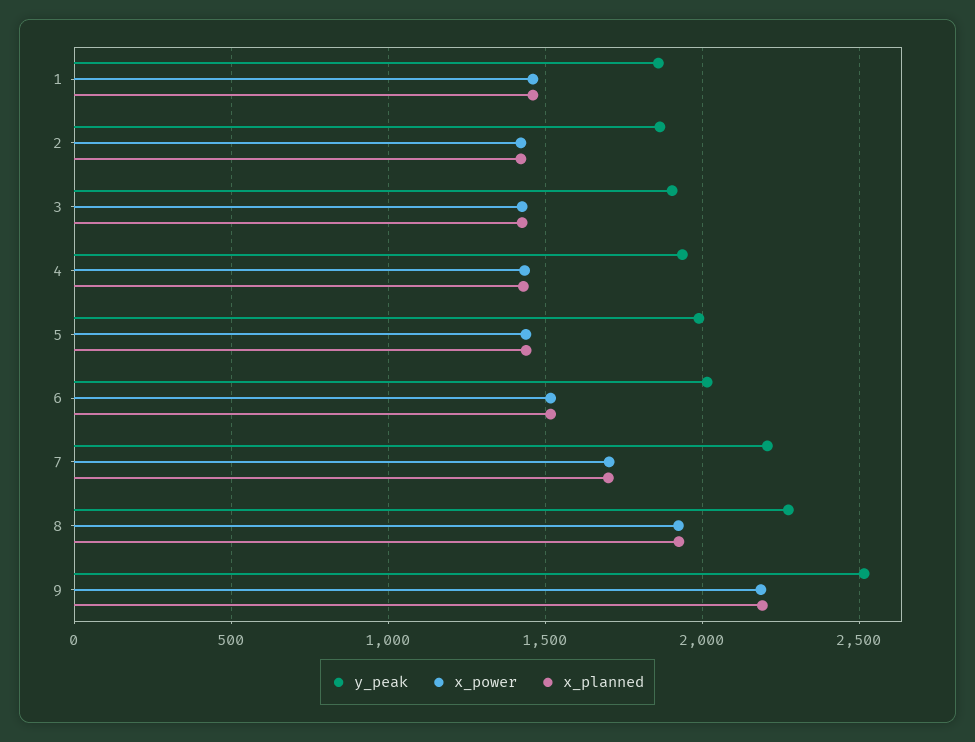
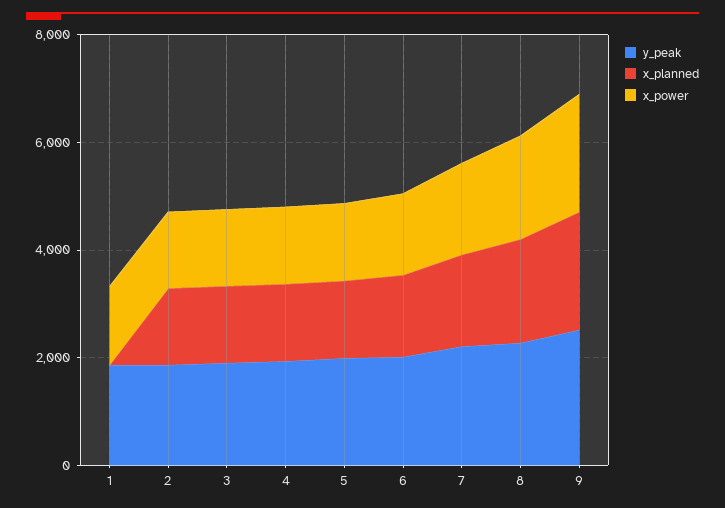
x_planned, 1: 1450 -> 0

